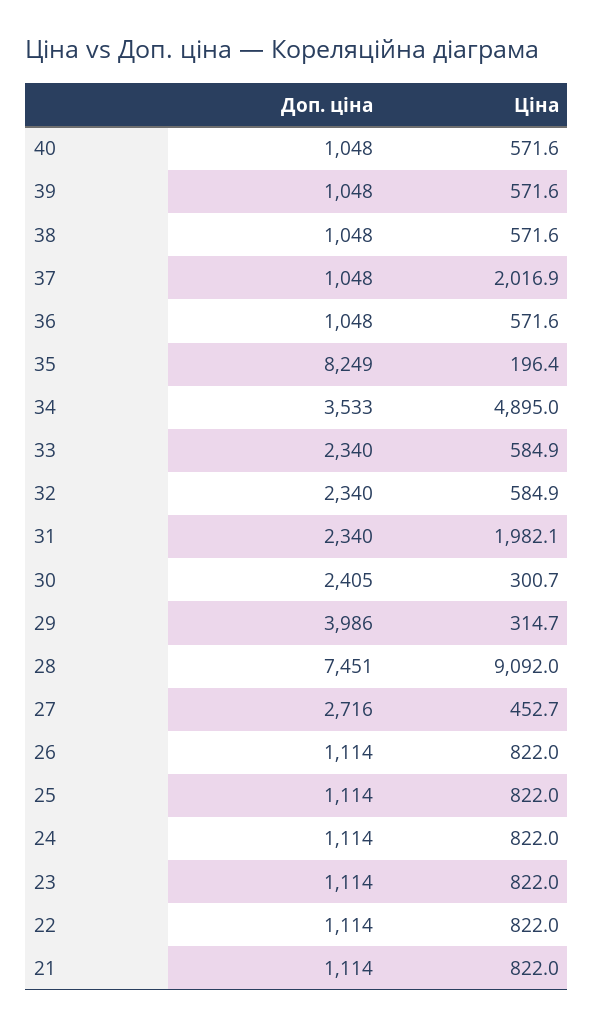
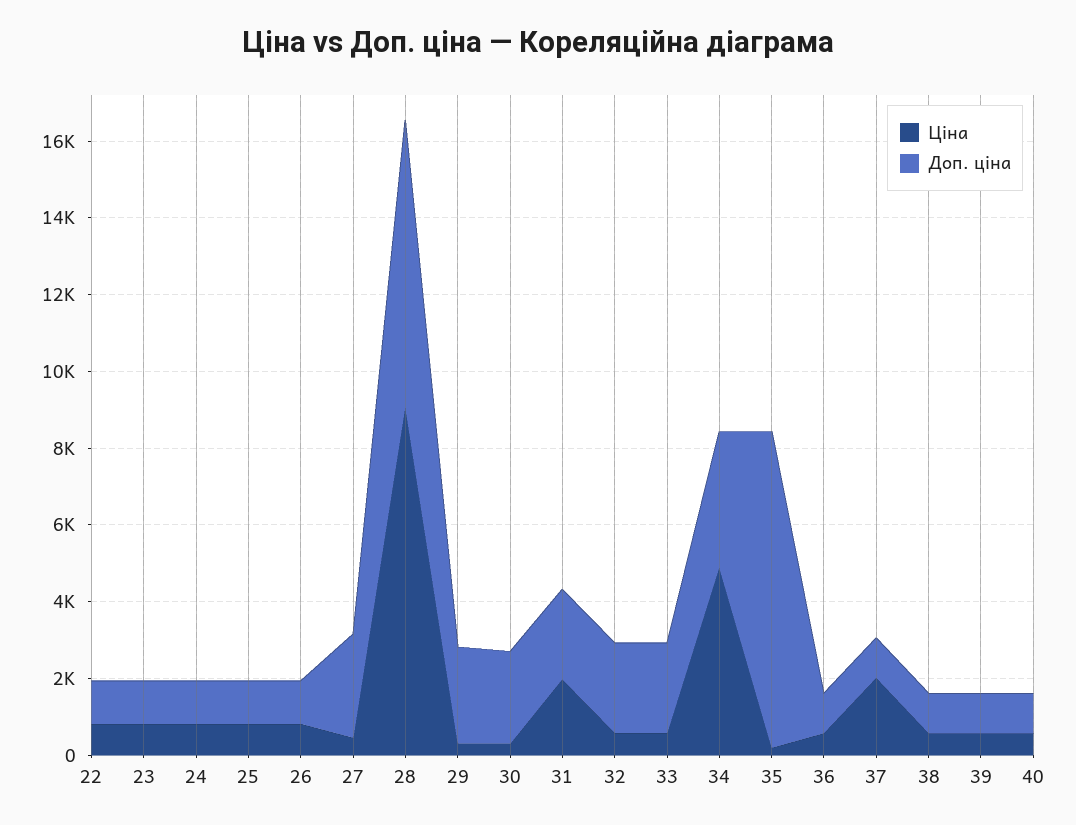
Доп. ціна, 29: 3986 -> 2500
Доп. ціна, 21: 1114 -> none
Ціна, 21: 822 -> none

